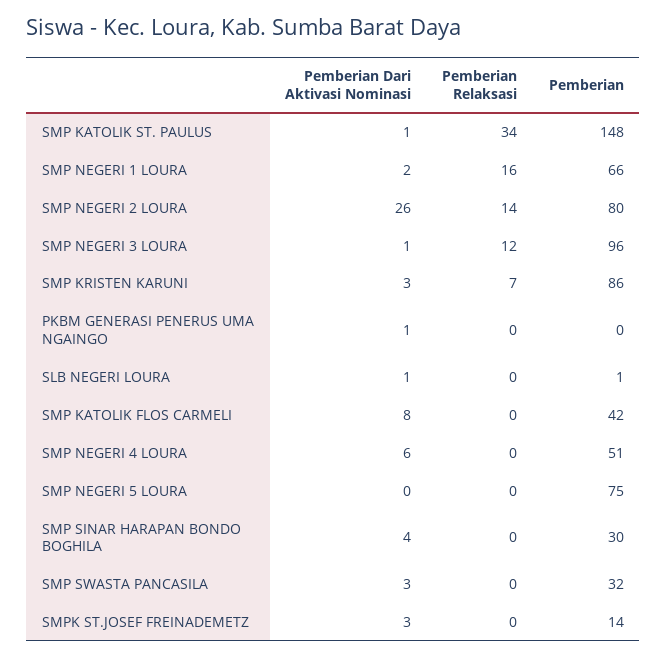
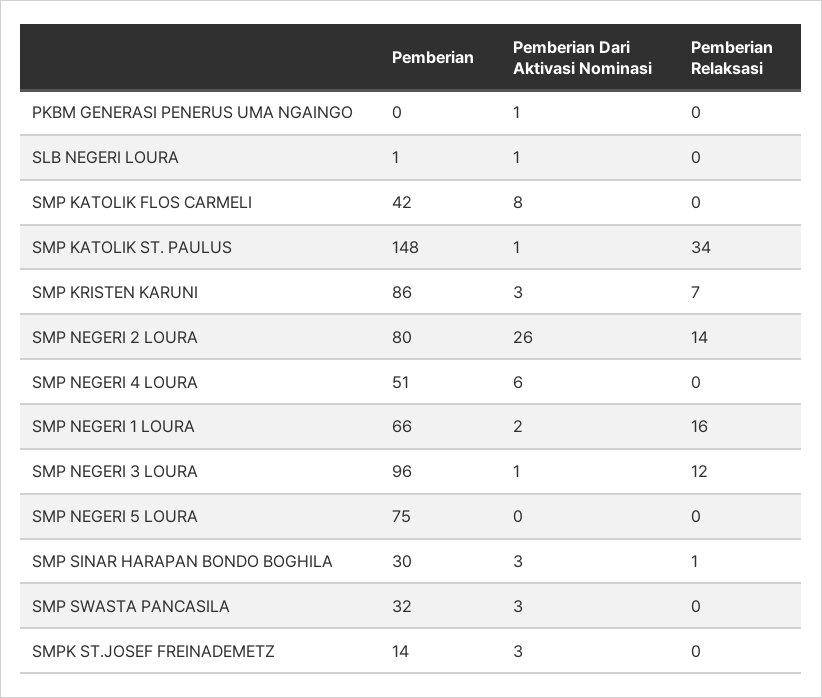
Pemberian Dari Aktivasi Nominasi, SMP SINAR HARAPAN BONDO BOGHILA: 4 -> 3
Pemberian Relaksasi, SMP SINAR HARAPAN BONDO BOGHILA: 0 -> 1

